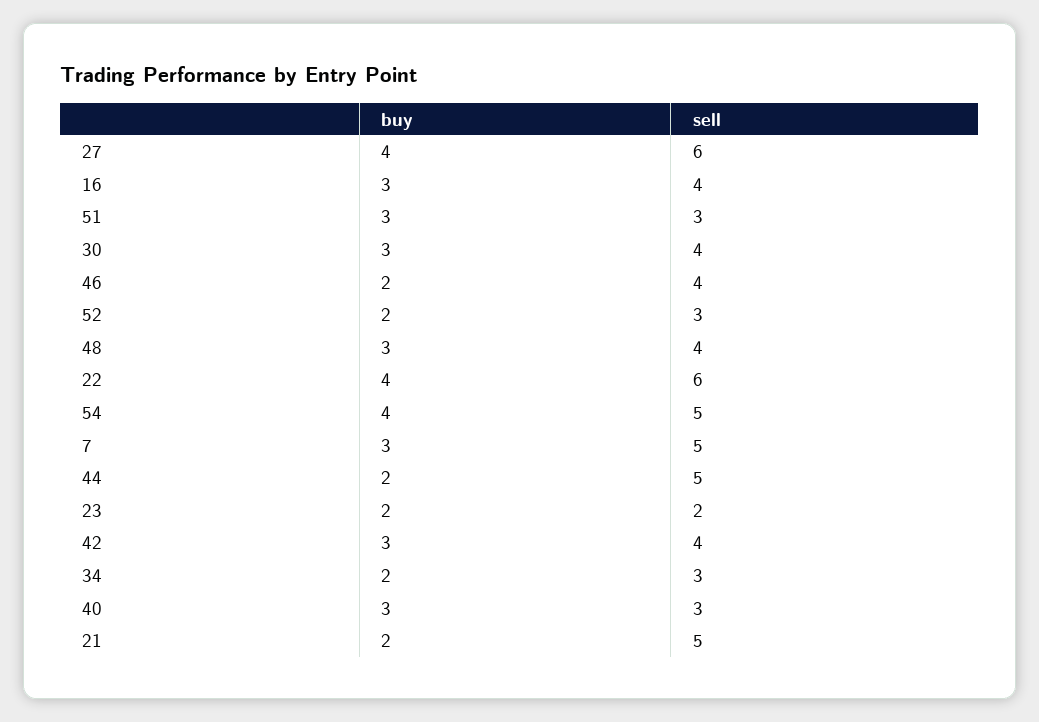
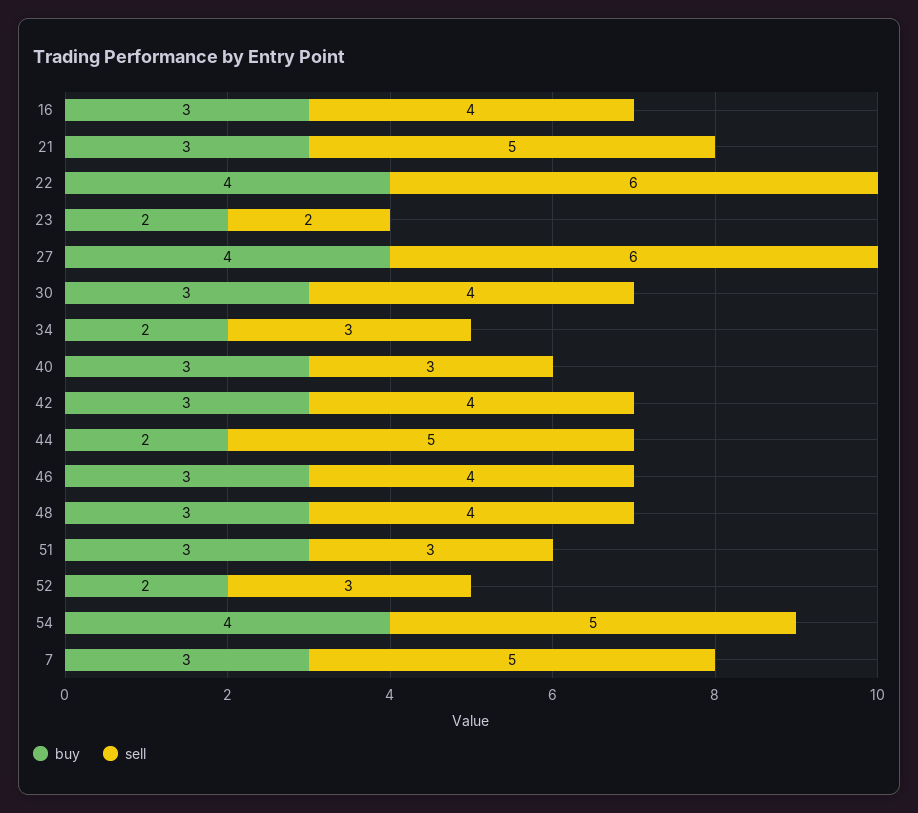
buy, 46: 2 -> 3
buy, 21: 2 -> 3

